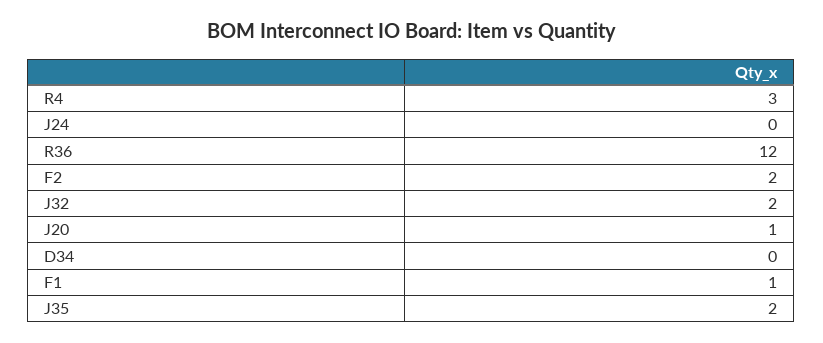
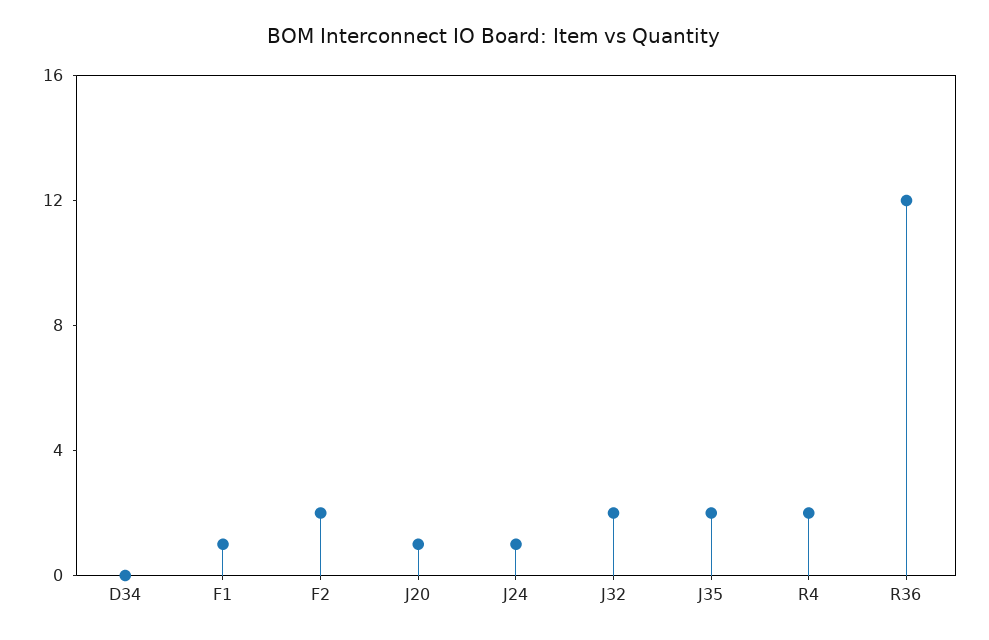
R4: 3 -> 2
J24: 0 -> 1

